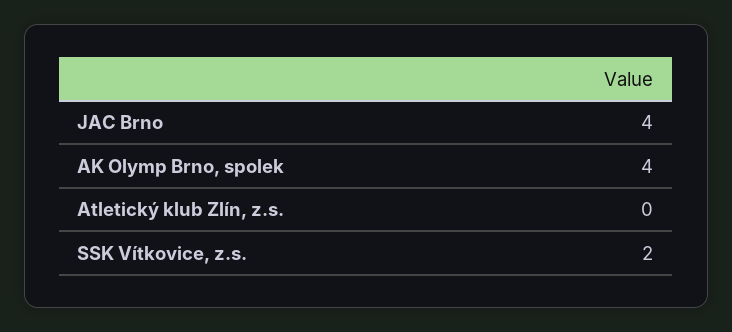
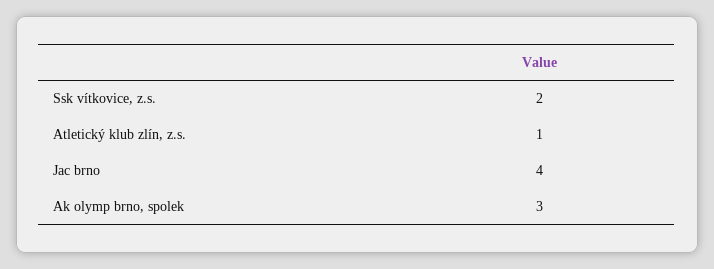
AK Olymp Brno, spolek: 4 -> 3
Atletický klub Zlín, z.s.: 0 -> 1

